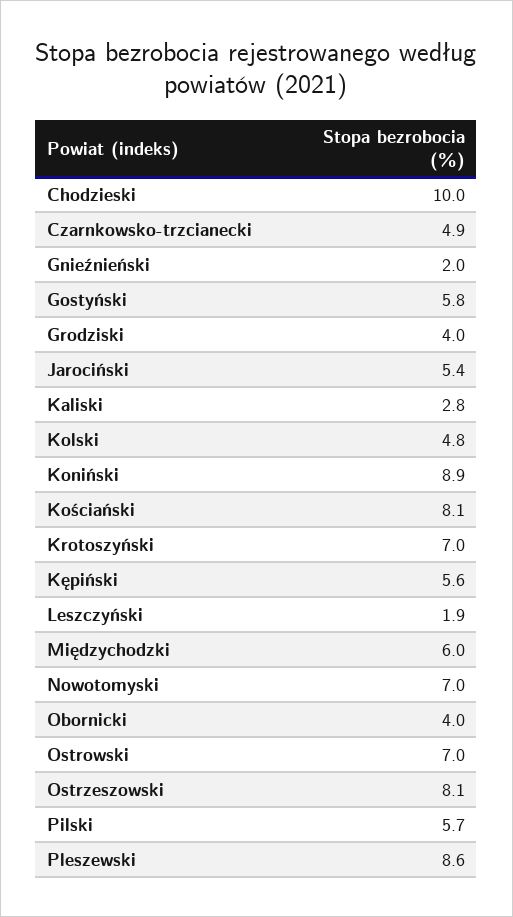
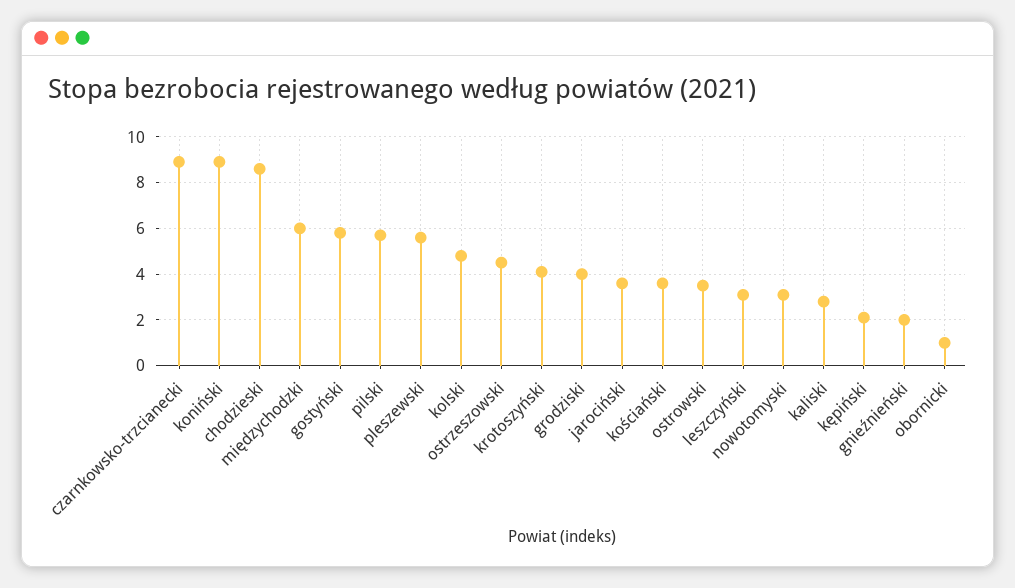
Chodzieski: 10 -> 8.5
Czarnkowsko-trzcianecki: 4.9 -> 9
Jarociński: 5.4 -> 3.5
Kościański: 8.1 -> 3.5
Krotoszyński: 7 -> 4
Kępiński: 5.6 -> 2
Leszczyński: 1.9 -> 3
Nowotomyski: 7 -> 3
Obornicki: 4 -> 1
Ostrowski: 7 -> 3.5
Ostrzeszowski: 8.1 -> 4.5
Pleszewski: 8.6 -> 5.5

